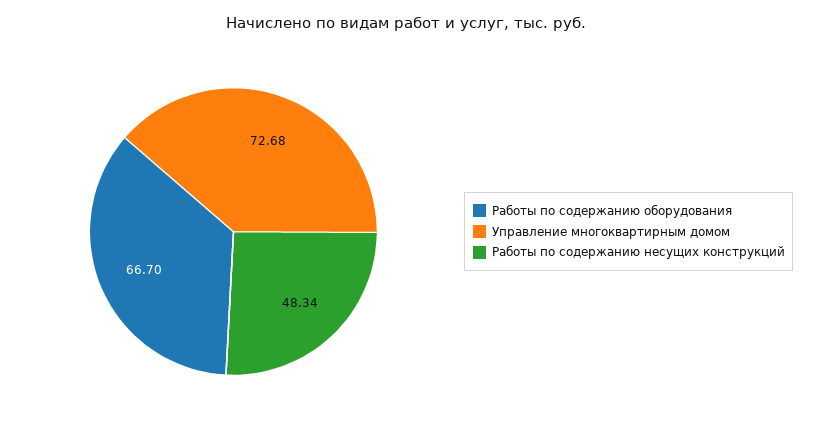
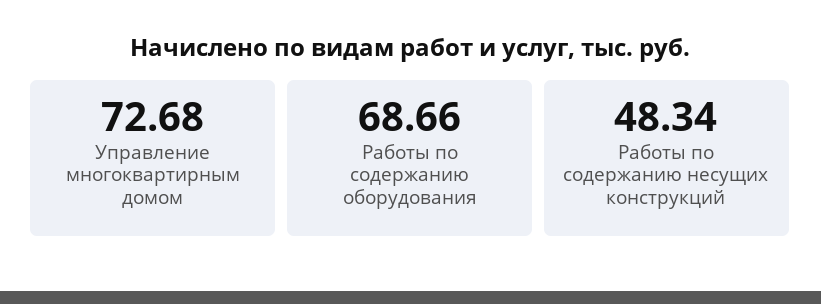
Работы по содержанию оборудования: 66.7 -> 68.66

